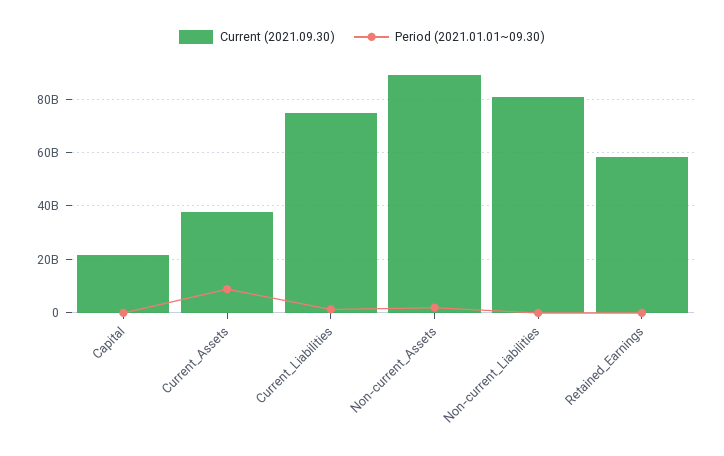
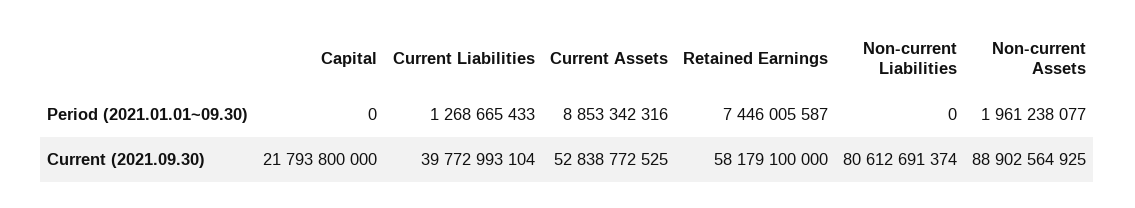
Current (2021.09.30), Current_Assets: 37500000000 -> 52838772525
Current (2021.09.30), Current_Liabilities: 75000000000 -> 39772993104
Period (2021.01.01~09.30), Retained_Earnings: 0 -> 7446005587

